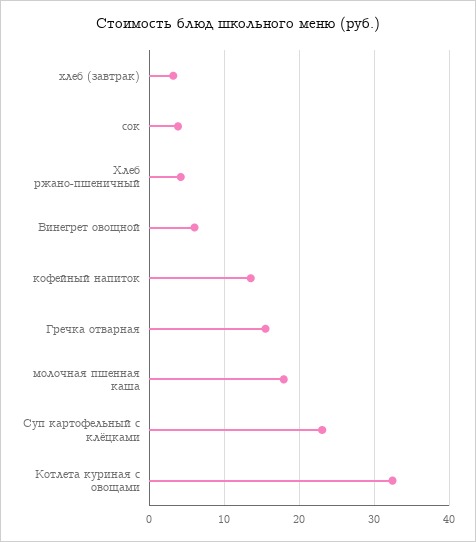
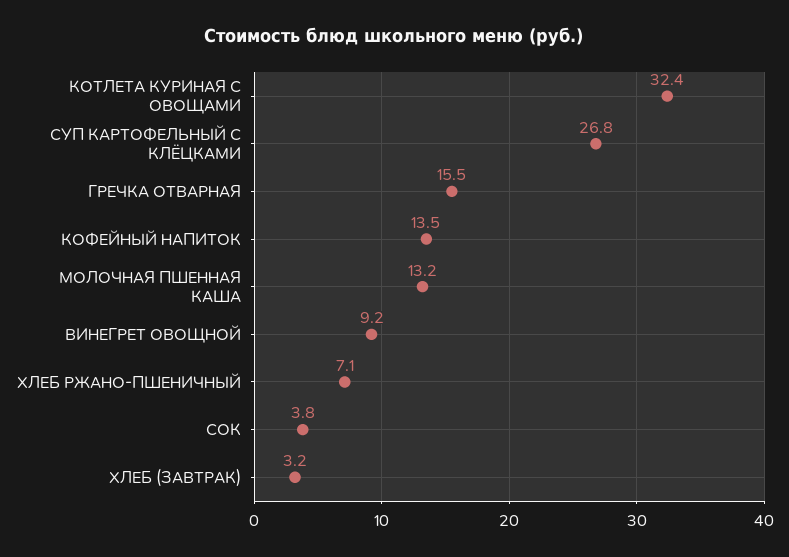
Хлеб ржано-пшеничный: 4 -> 7.1
Винегрет овощной: 6 -> 9.2
молочная пшенная каша: 18 -> 13.2
Суп картофельный с клёцками: 23 -> 26.8

